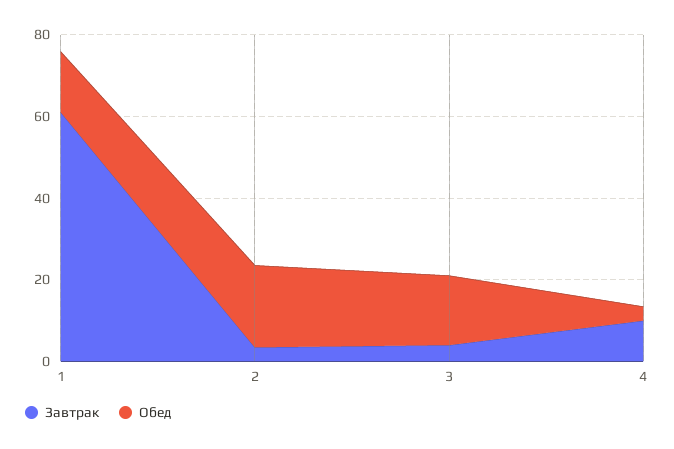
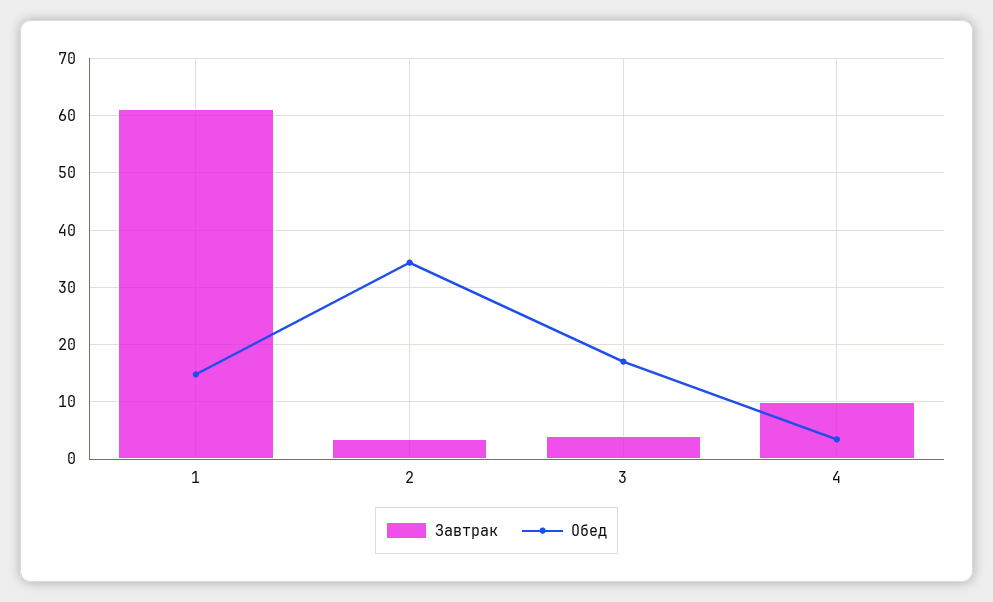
Обед, 2: 20 -> 34

